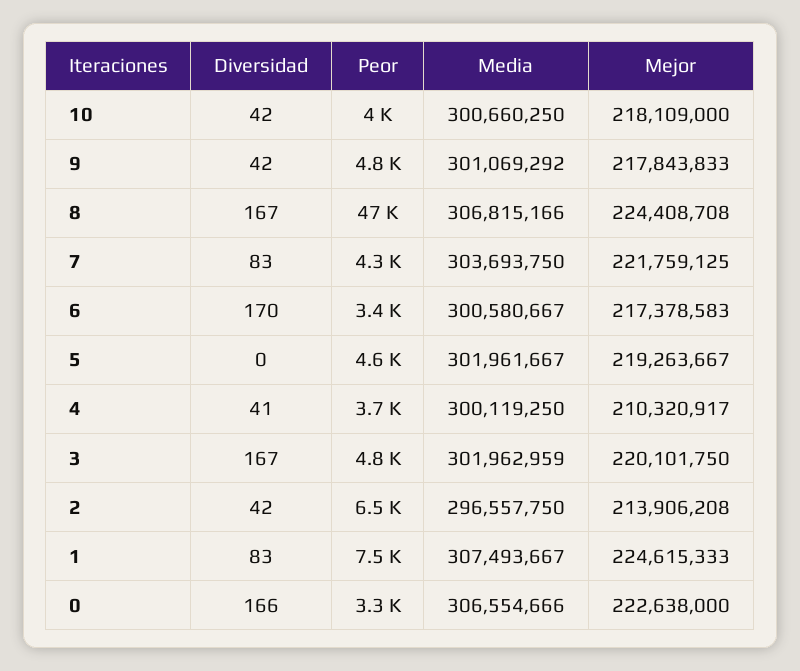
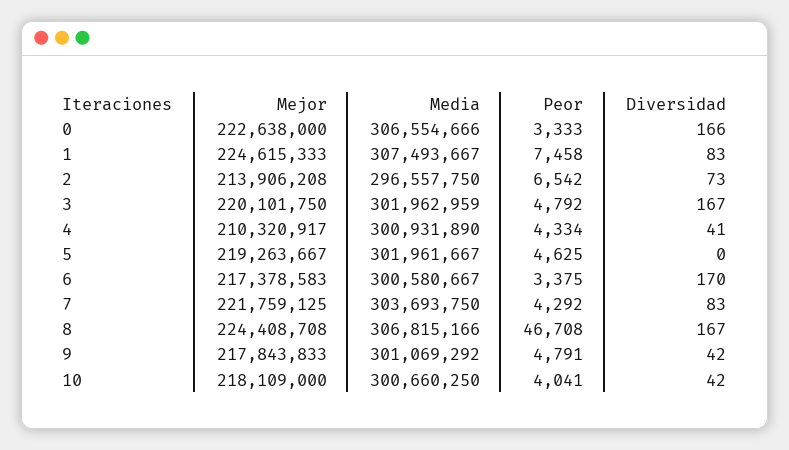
Peor, 4: 3700 -> 4334
Media, 4: 300119250 -> 300931890
Diversidad, 2: 42 -> 73

